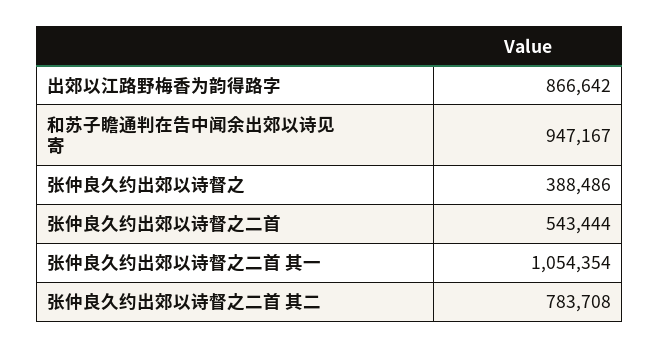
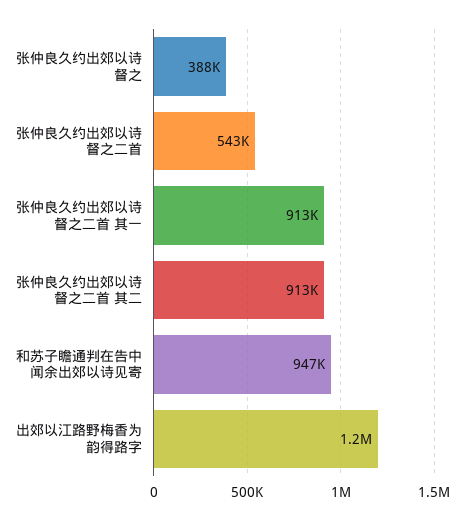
出郊以江路野梅香为韵得路字: 866642 -> 1200000
张仲良久约出郊以诗督之二首 其一: 1054354 -> 913000
张仲良久约出郊以诗督之二首 其二: 783708 -> 913000

